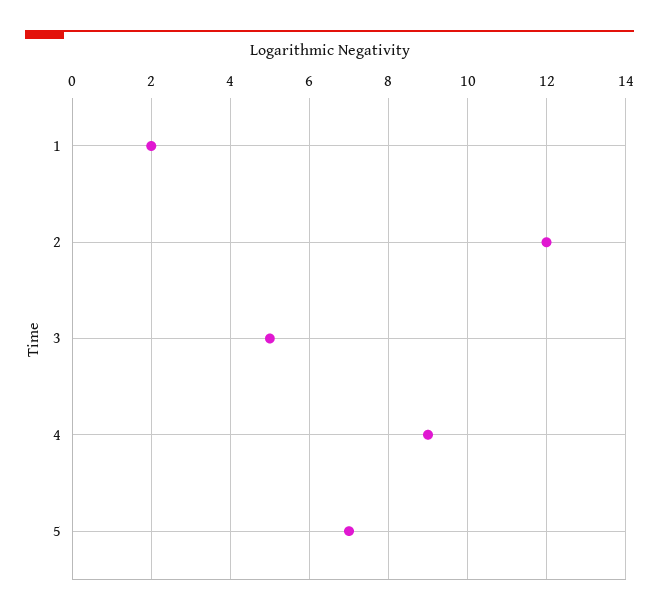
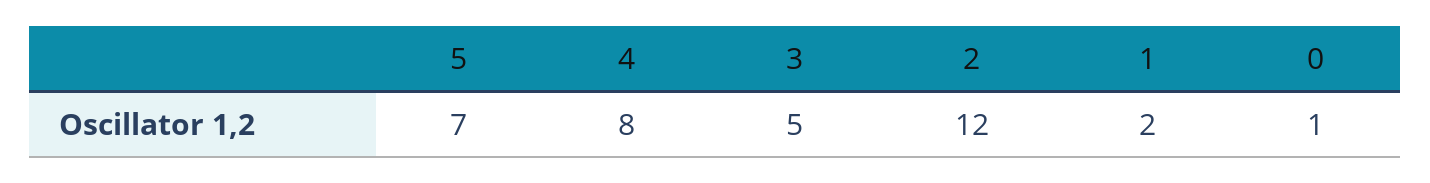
4: 9 -> 8
0: none -> 1

